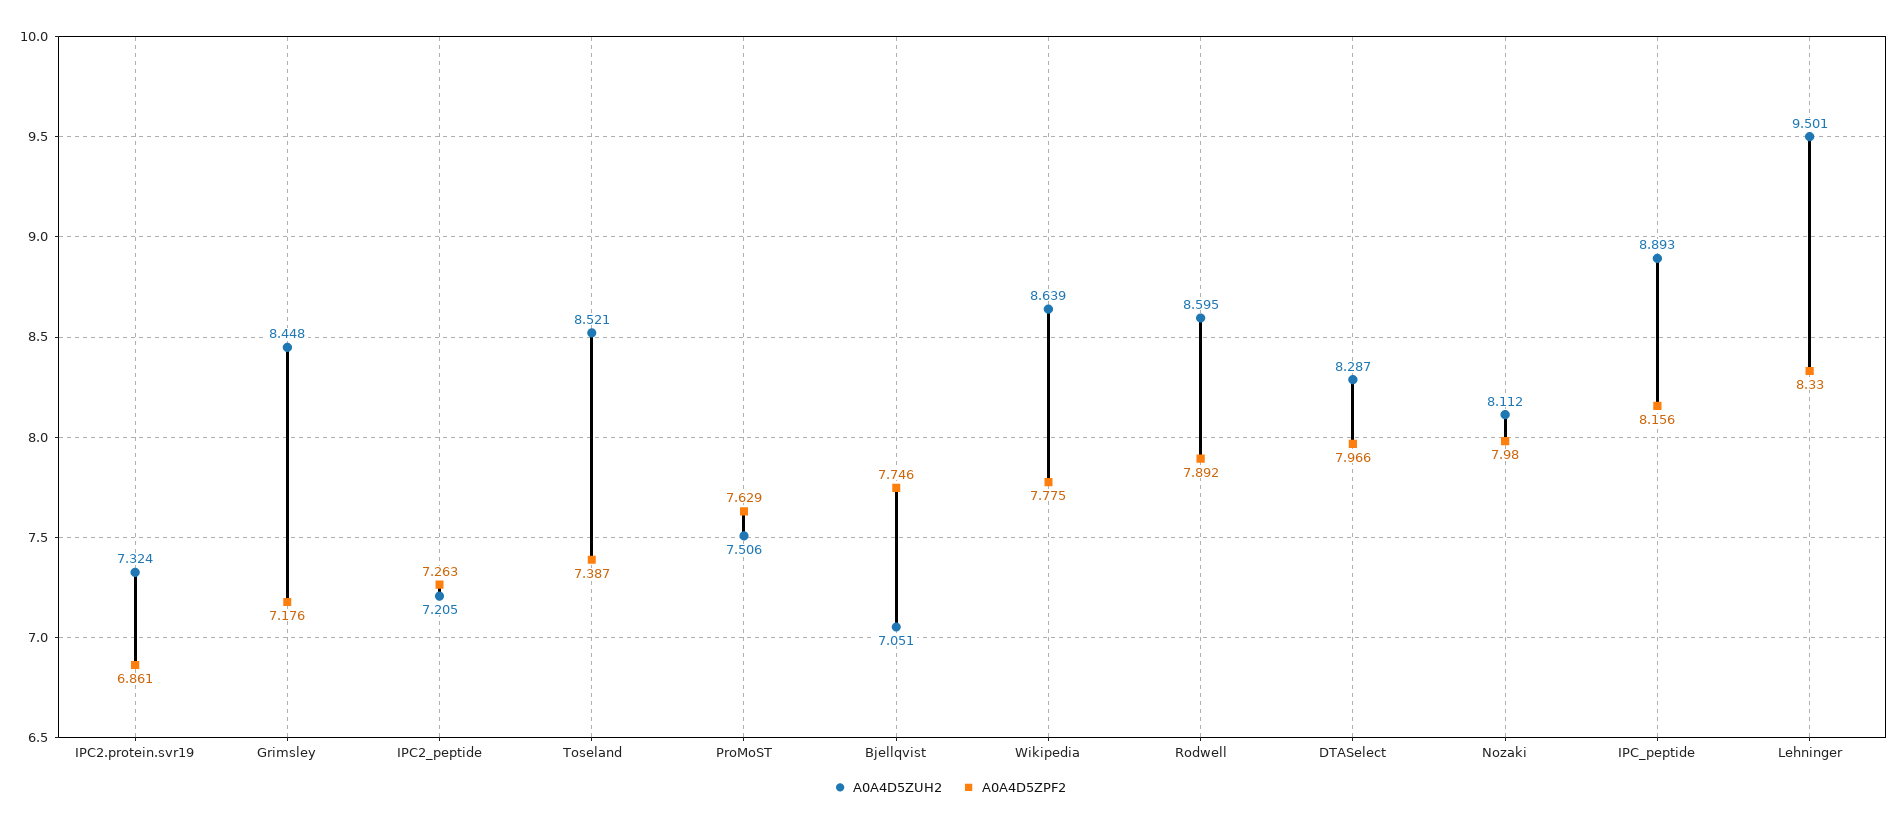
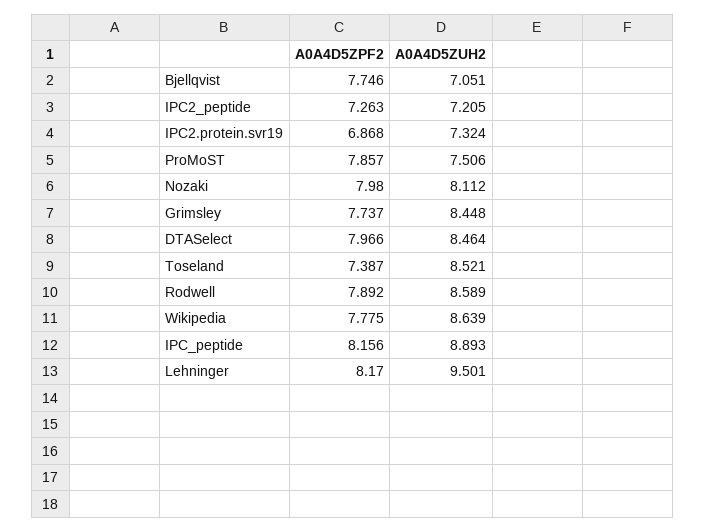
A0A4D5ZPF2, IPC2.protein.svr19: 6.861 -> 6.868
A0A4D5ZPF2, Grimsley: 7.176 -> 7.737
A0A4D5ZPF2, ProMoST: 7.629 -> 7.857
A0A4D5ZUH2, Rodwell: 8.595 -> 8.589
A0A4D5ZUH2, DTASelect: 8.287 -> 8.464
A0A4D5ZPF2, Lehninger: 8.33 -> 8.17

